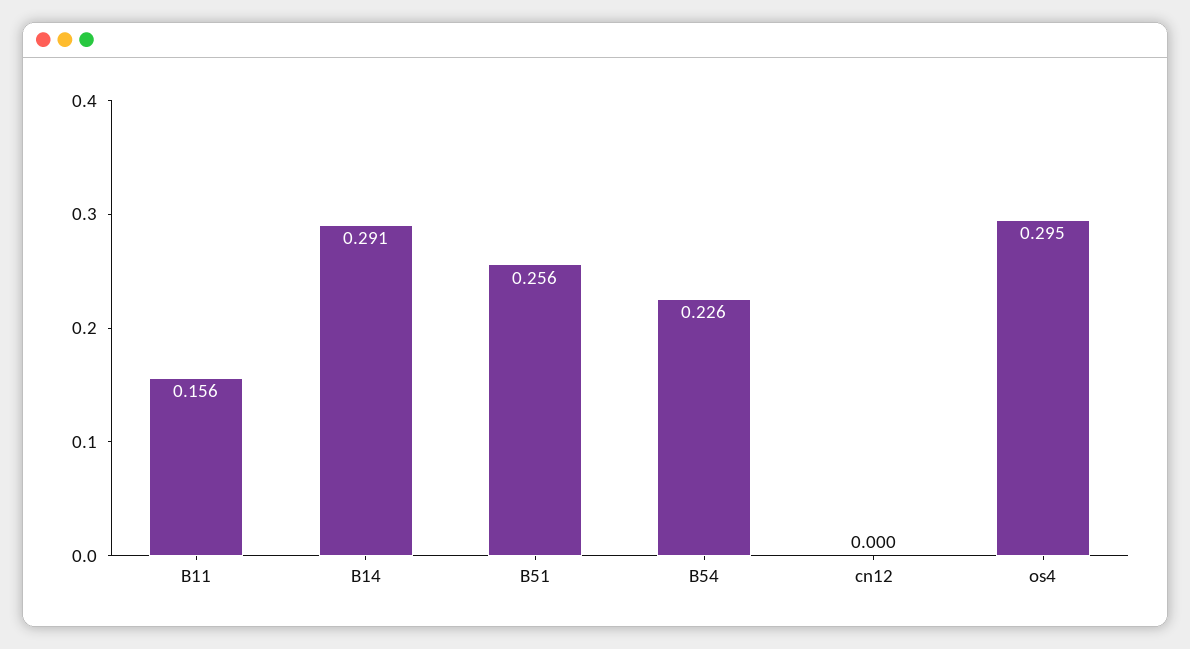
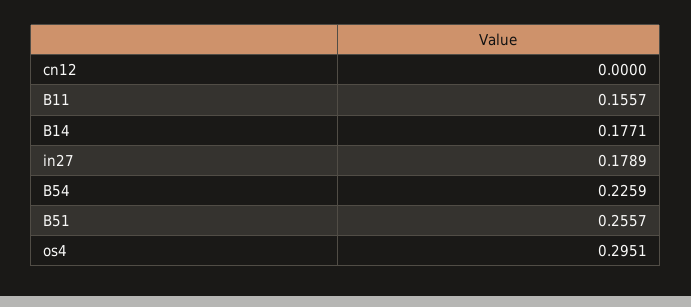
B14: 0.291 -> 0.1771
in27: none -> 0.1789

